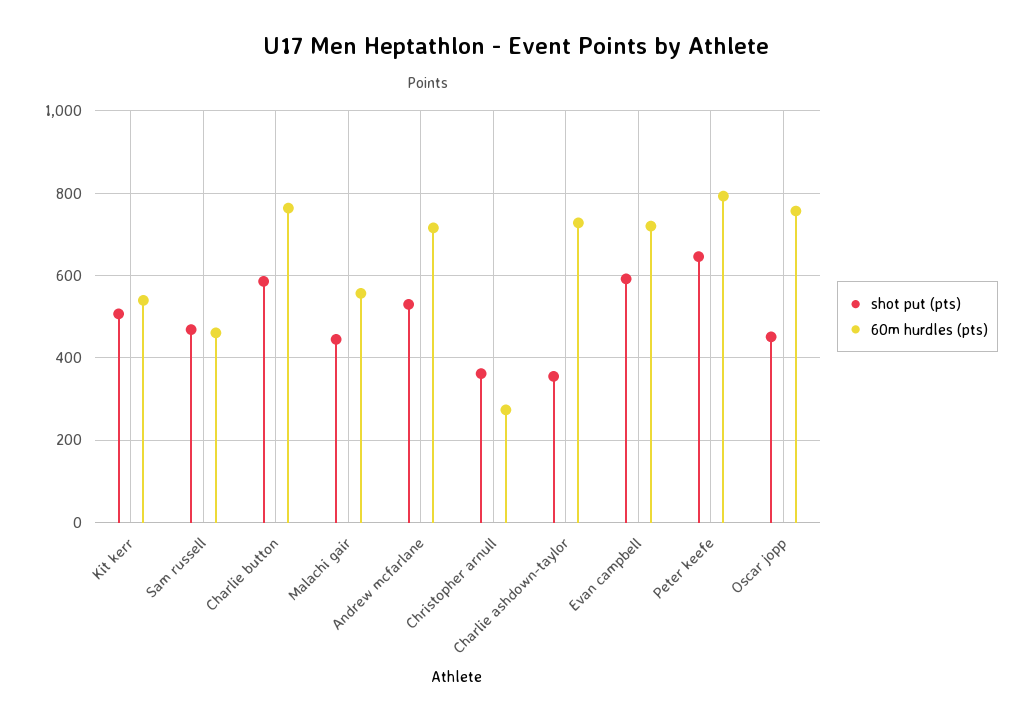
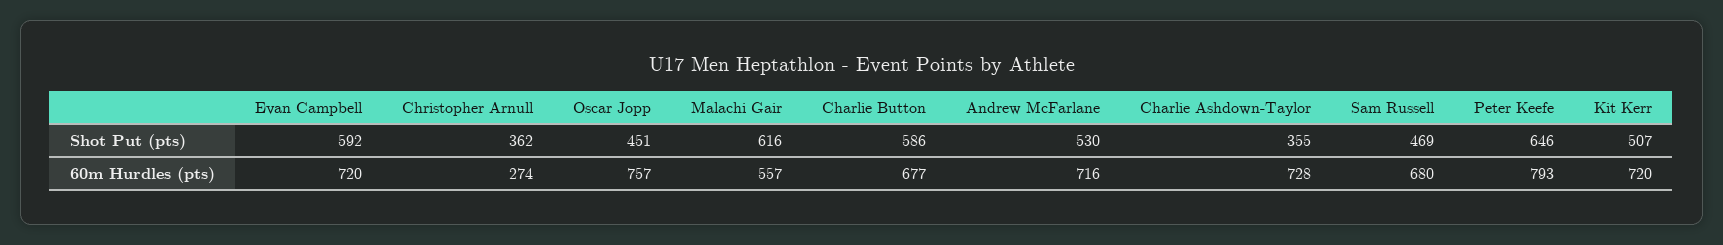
60m hurdles (pts), Kit kerr: 540 -> 720
60m hurdles (pts), Sam russell: 460 -> 680
60m hurdles (pts), Charlie button: 760 -> 677
shot put (pts), Malachi gair: 440 -> 616

